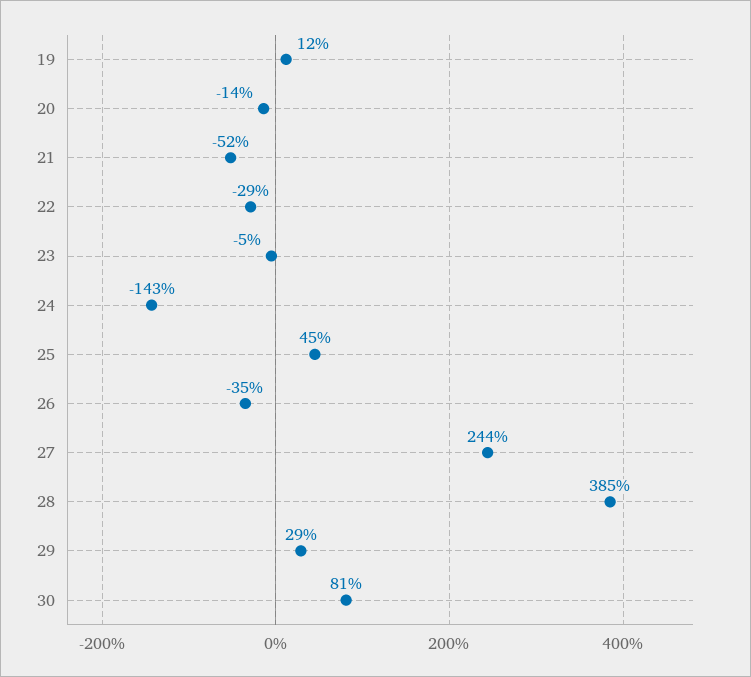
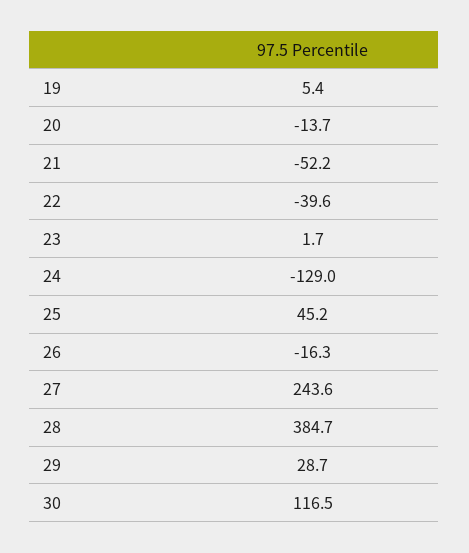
19: 12 -> 5.4
22: -29 -> -39.6
23: -5 -> 1.7
24: -143 -> -129
26: -35 -> -16.3
30: 81 -> 116.5

